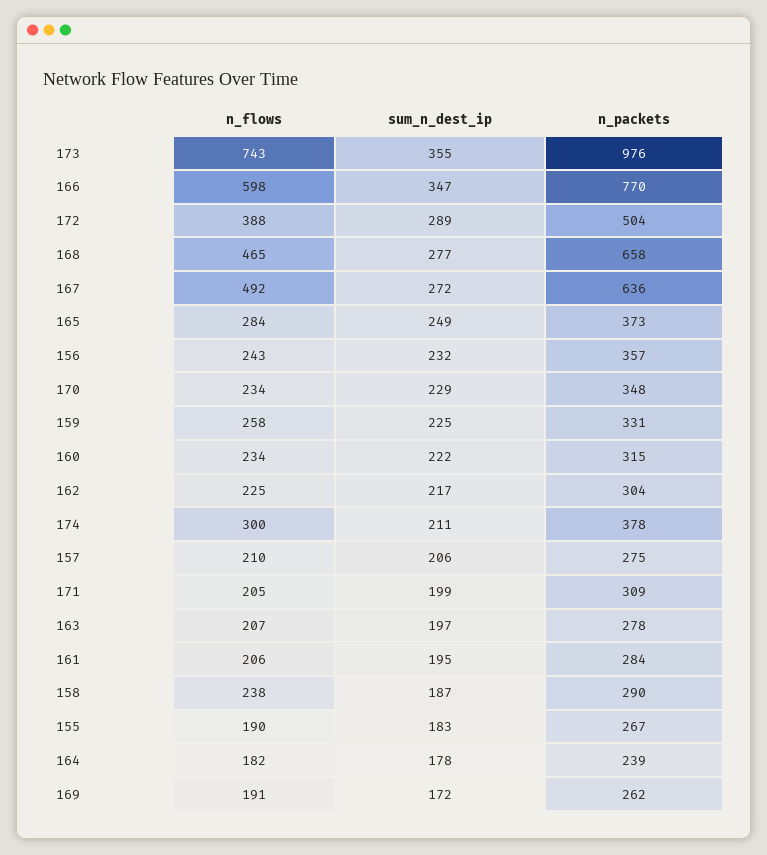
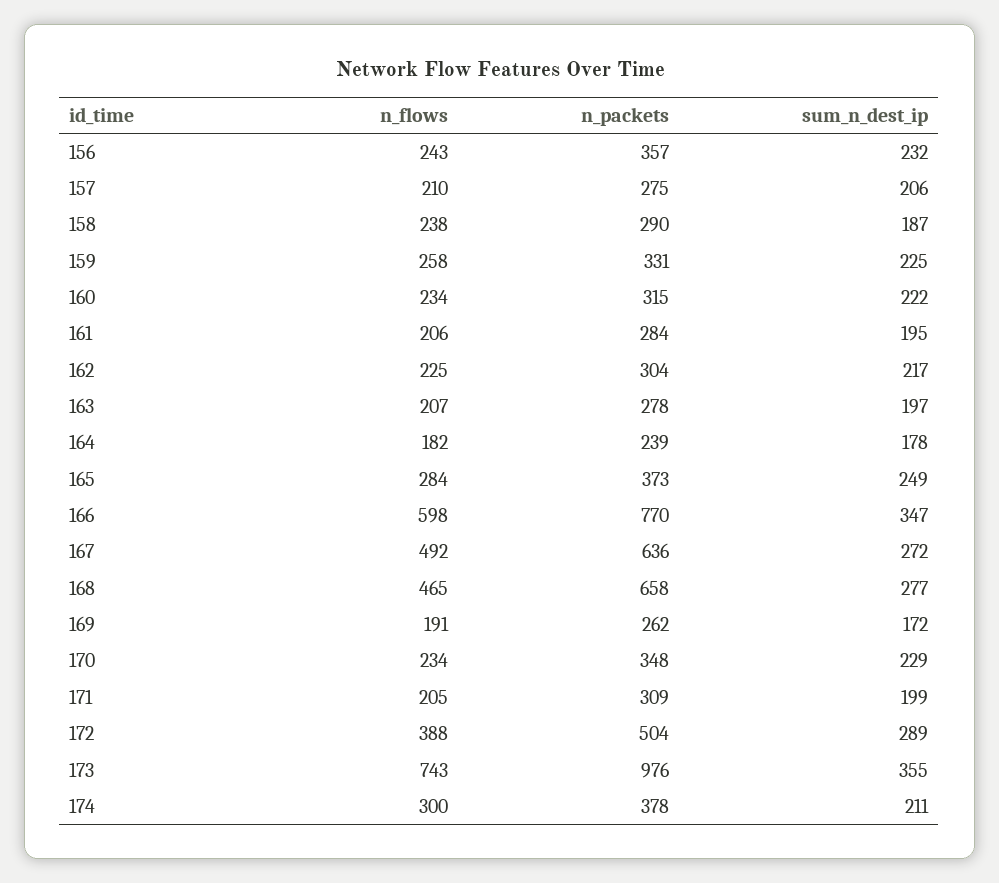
n_flows, 155: 190 -> none
sum_n_dest_ip, 155: 183 -> none
n_packets, 155: 267 -> none

